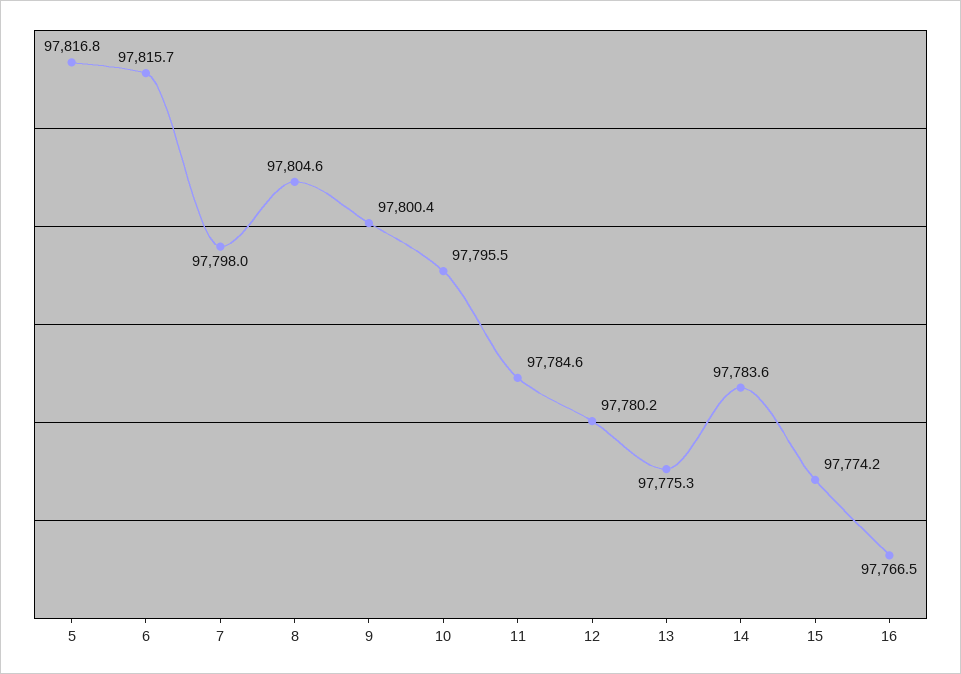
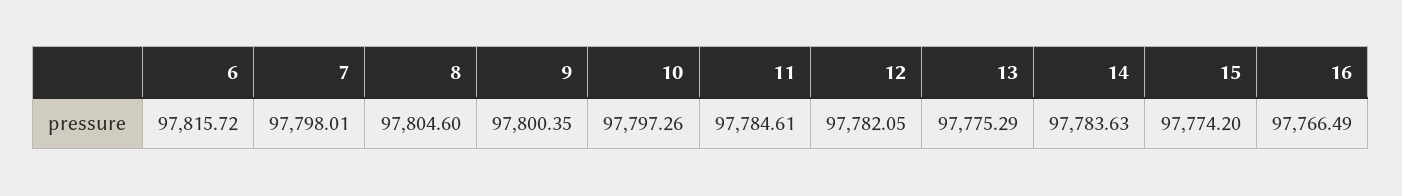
5: 97816.8 -> none
10: 97795.5 -> 97797.26
12: 97780.2 -> 97782.05

